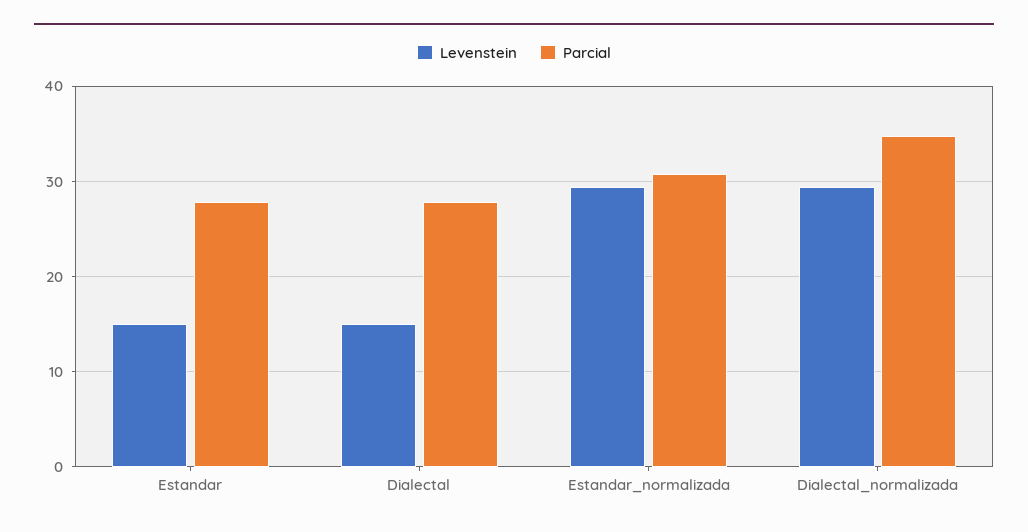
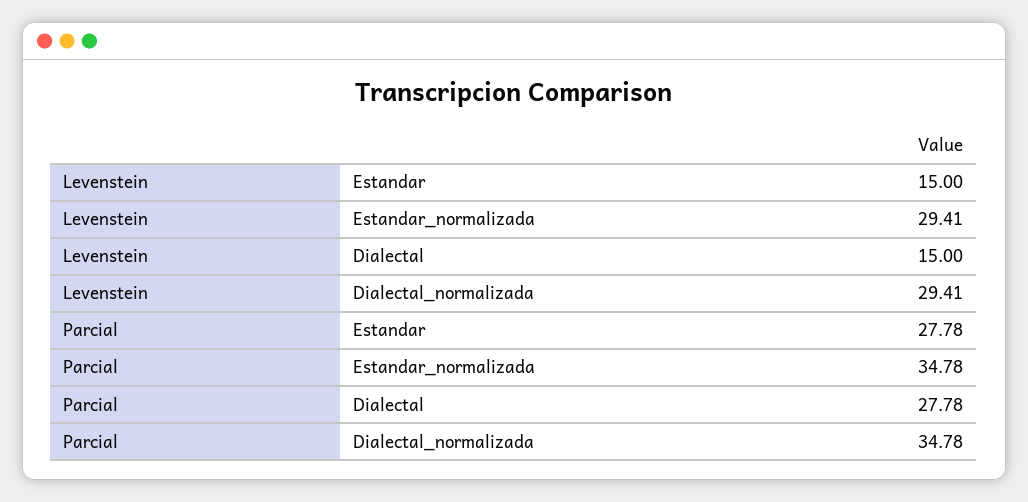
Parcial, Estandar_normalizada: 31 -> 34.78

